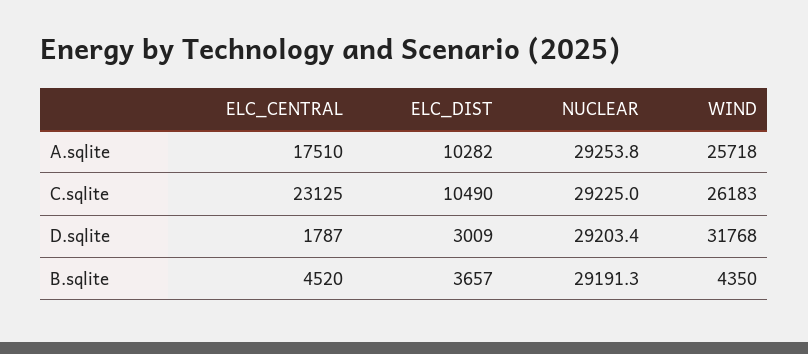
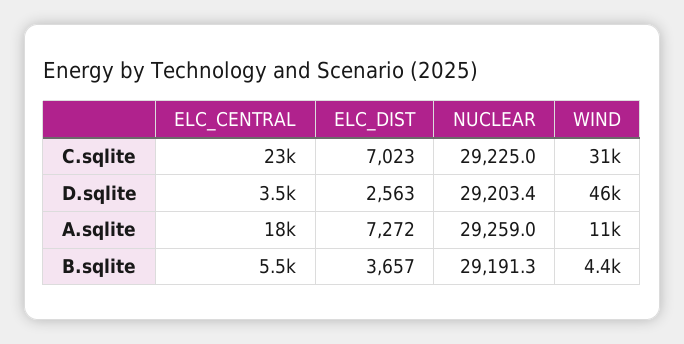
ELC_DIST, A.sqlite: 10282 -> 7272
NUCLEAR, A.sqlite: 29253.8 -> 29259
WIND, A.sqlite: 25718 -> 11000
ELC_DIST, C.sqlite: 10490 -> 7023
WIND, C.sqlite: 26183 -> 31000
ELC_CENTRAL, D.sqlite: 1787 -> 3500
ELC_DIST, D.sqlite: 3009 -> 2563
WIND, D.sqlite: 31768 -> 46000
ELC_CENTRAL, B.sqlite: 4520 -> 5500

